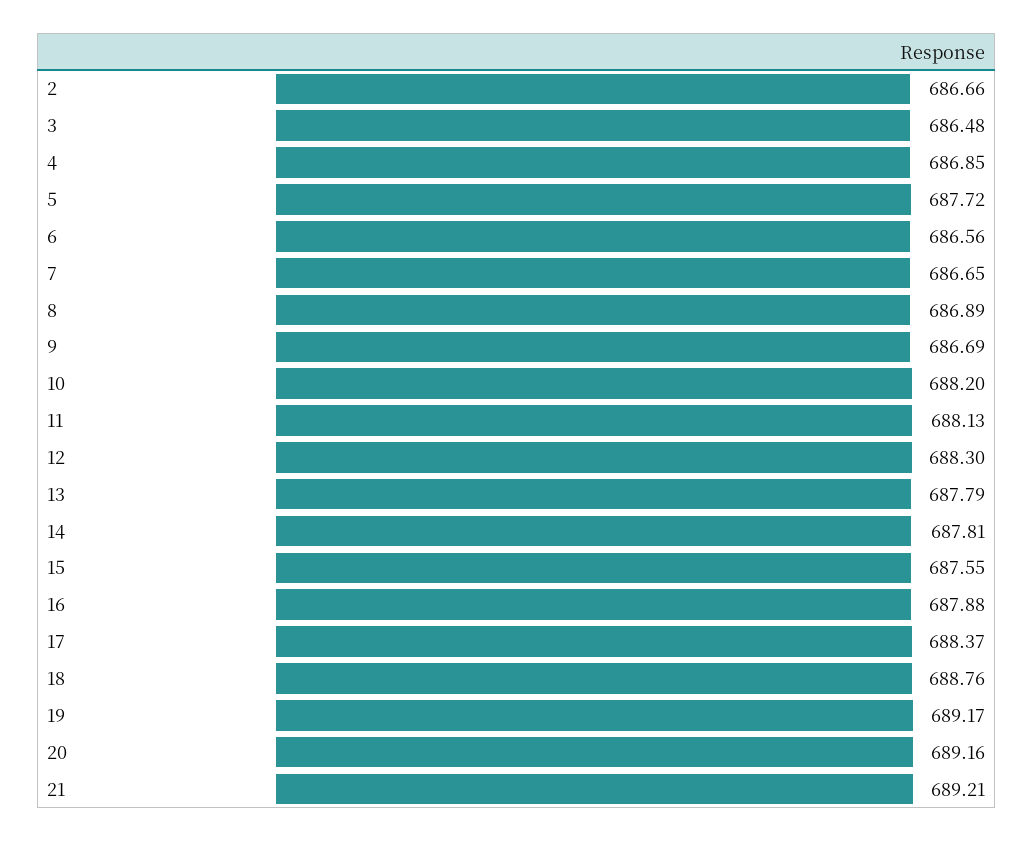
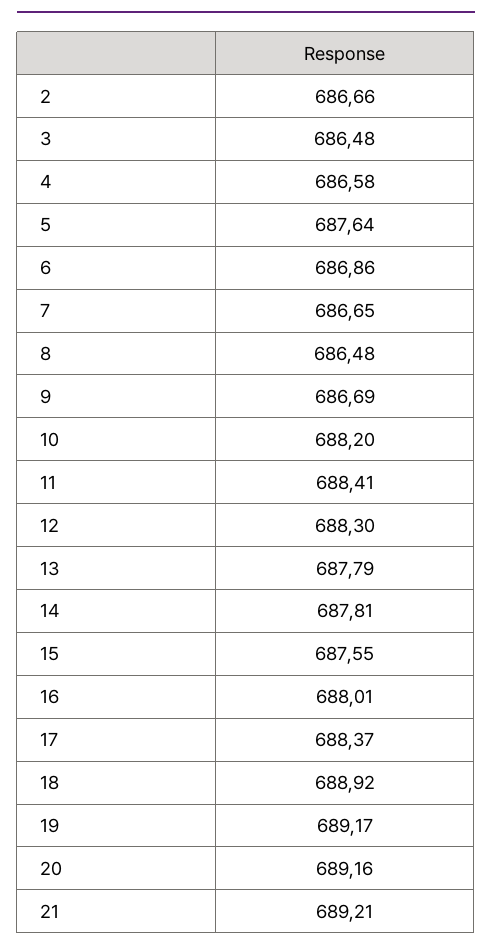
4: 686.85 -> 686.58
5: 687.72 -> 687.64
6: 686.56 -> 686.86
8: 686.89 -> 686.48
11: 688.13 -> 688.41
16: 687.88 -> 688.01
18: 688.76 -> 688.92

